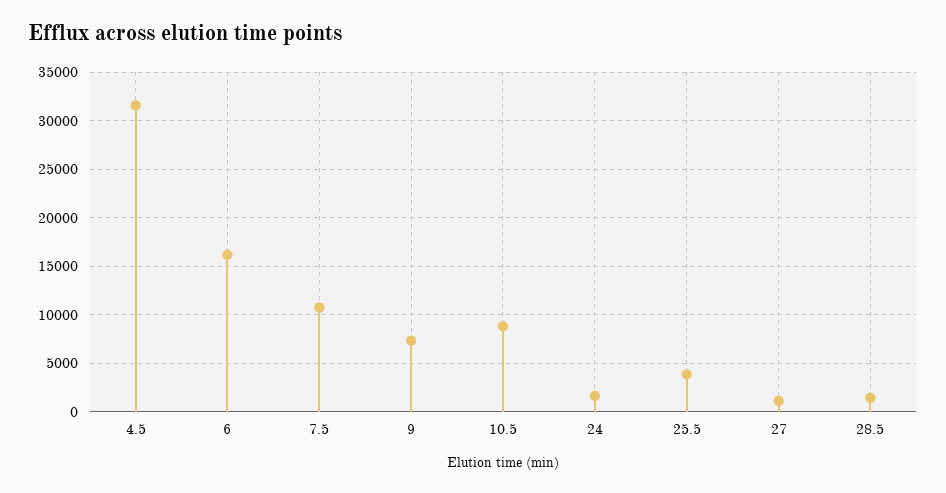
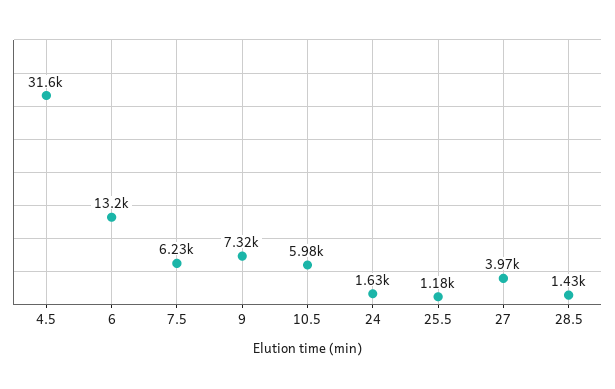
6: 16000 -> 13200
7.5: 11000 -> 6230
10.5: 9000 -> 5980
25.5: 4000 -> 1180
27: 1000 -> 3970

